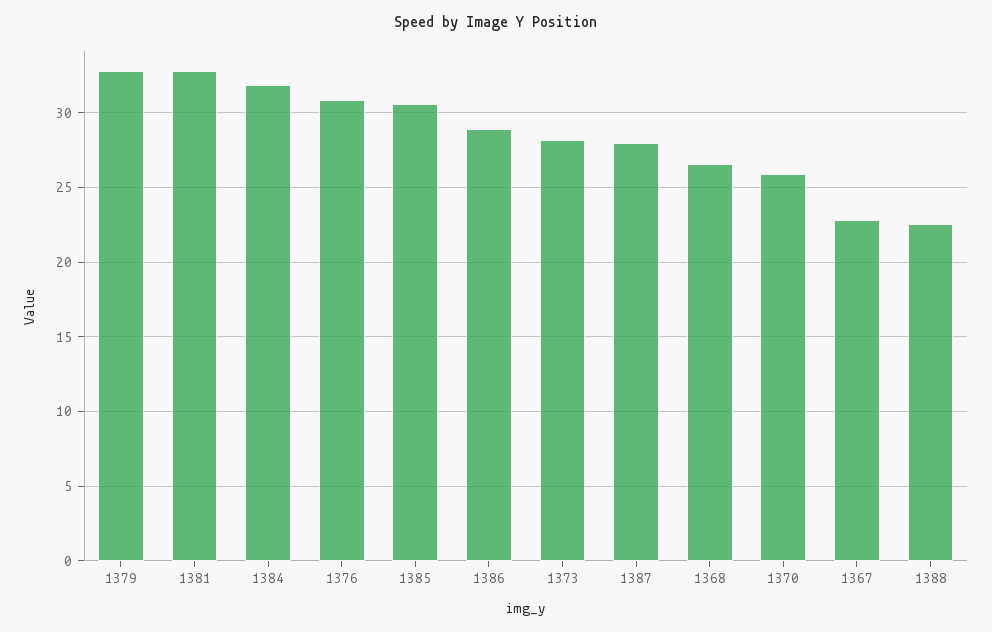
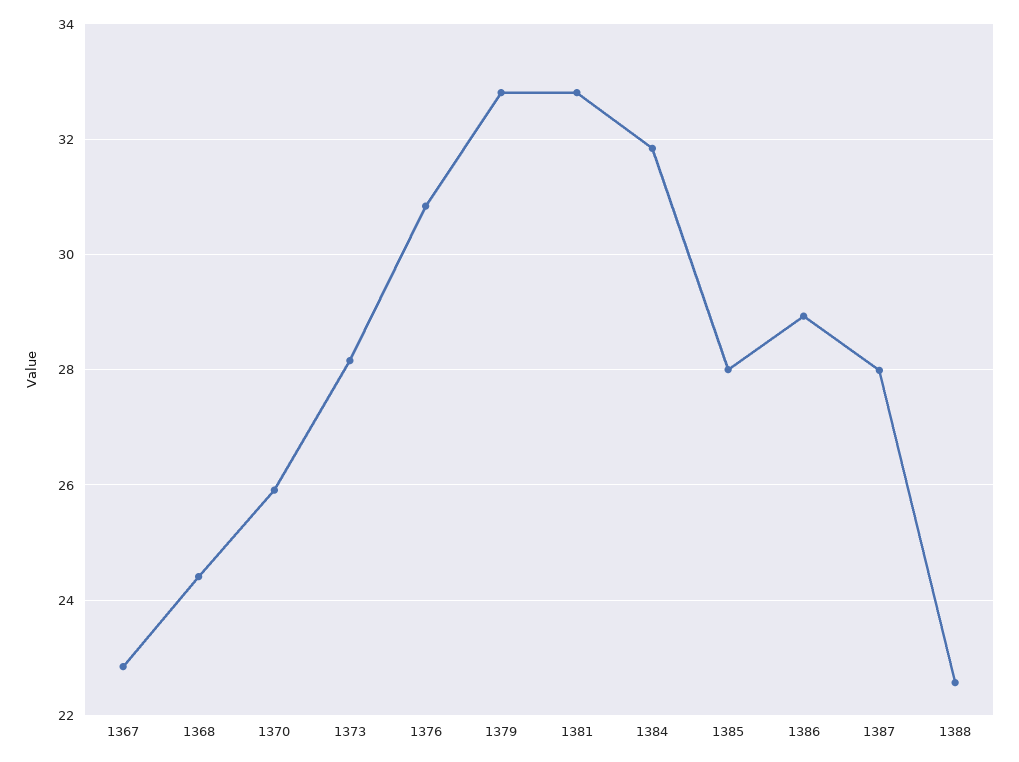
1385: 30.5 -> 28
1368: 26.5 -> 24.4

